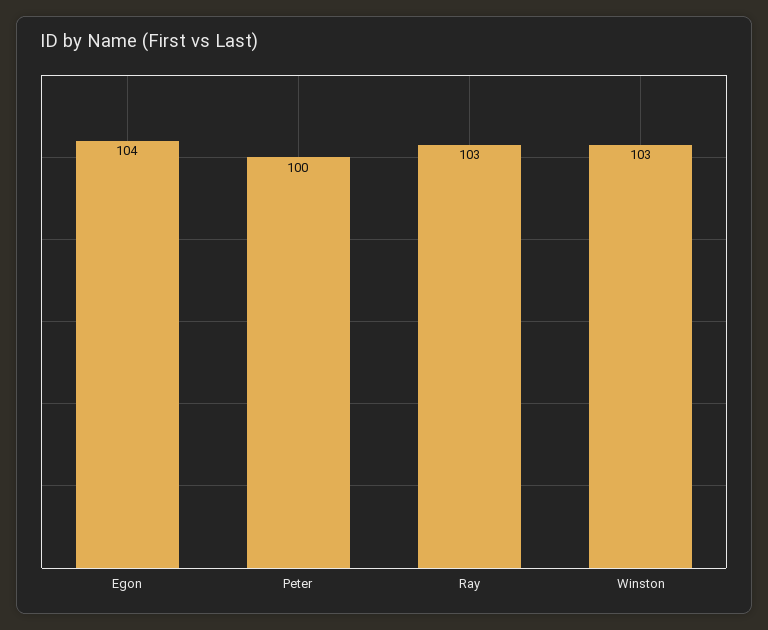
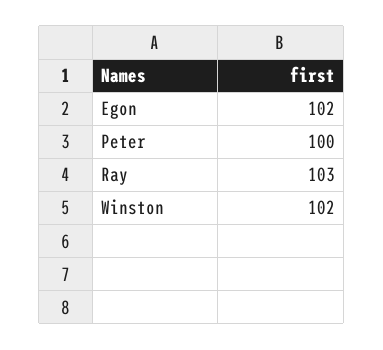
Egon: 104 -> 102
Winston: 103 -> 102

